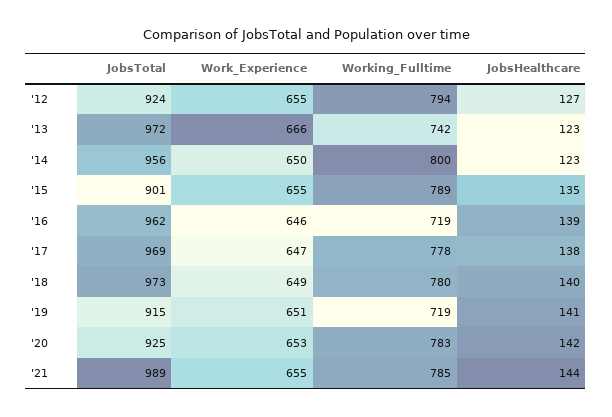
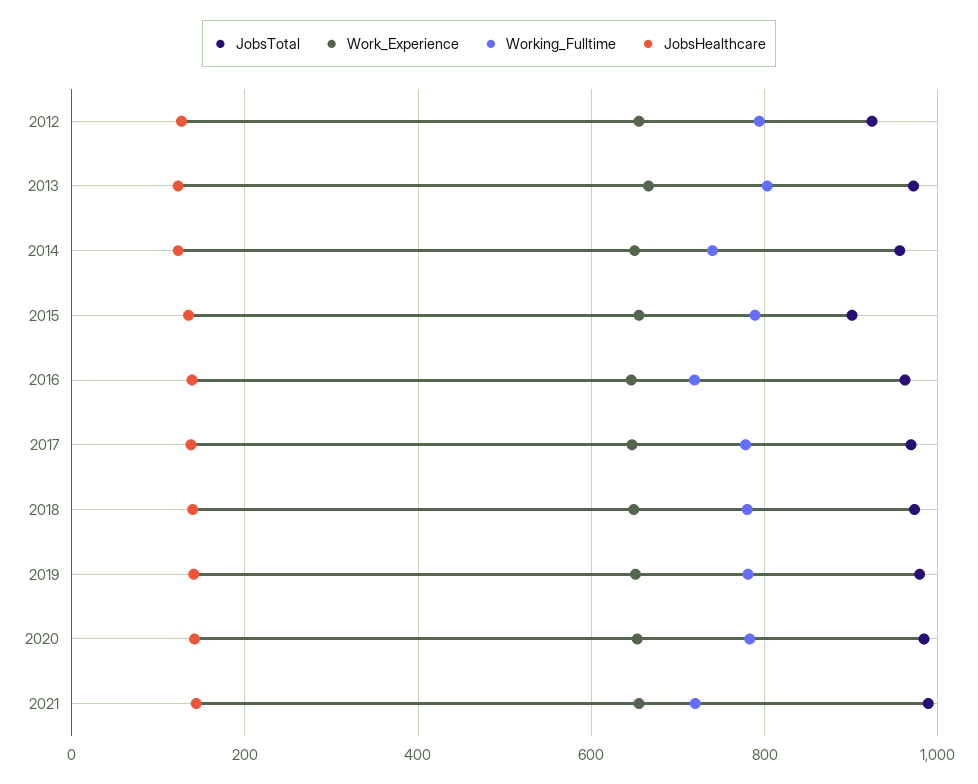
Working_Fulltime, '13: 742 -> 800
Working_Fulltime, '14: 800 -> 740
JobsTotal, '19: 915 -> 980
Working_Fulltime, '19: 719 -> 780
JobsTotal, '20: 925 -> 980
Working_Fulltime, '21: 785 -> 720

